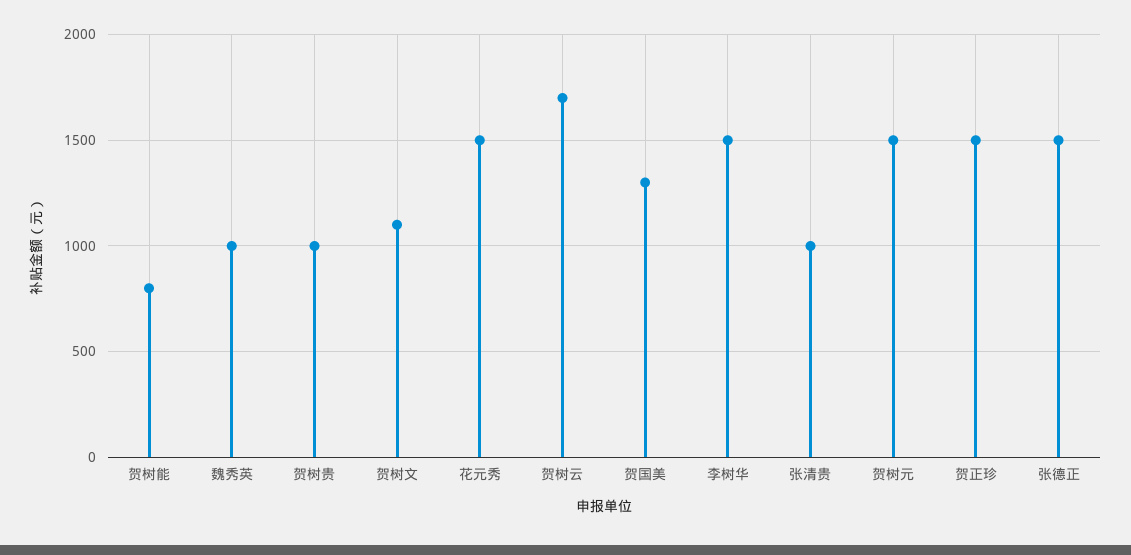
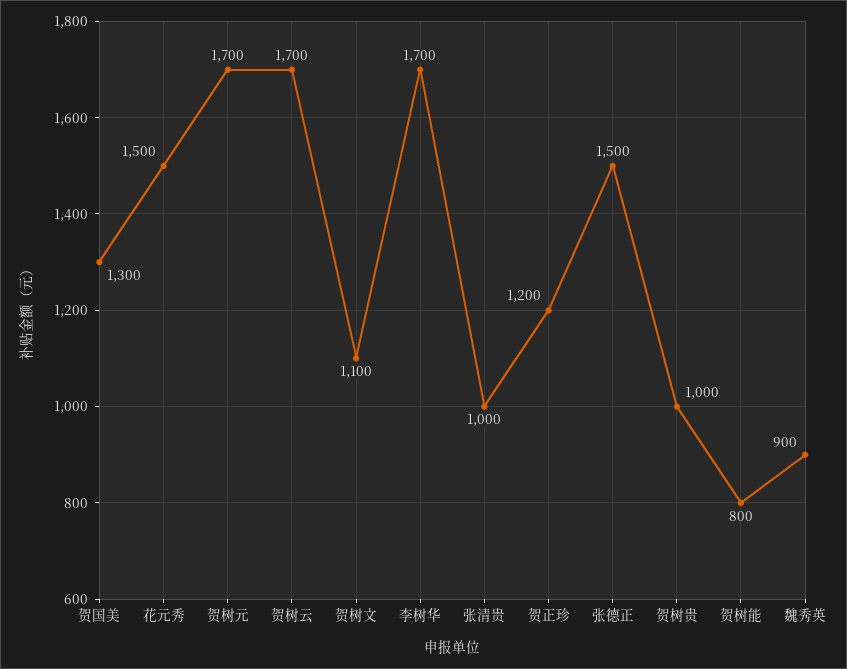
魏秀英: 1000 -> 900
李树华: 1500 -> 1700
贺树元: 1500 -> 1700
贺正珍: 1500 -> 1200

